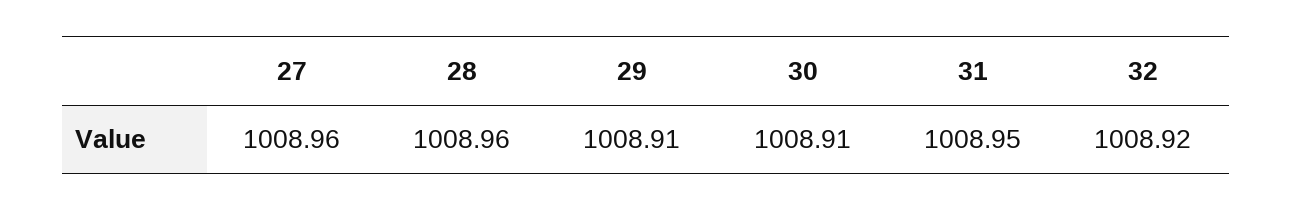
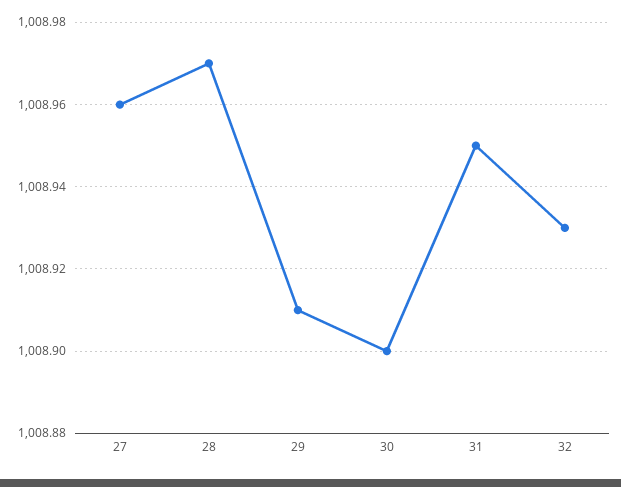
28: 1008.96 -> 1008.97
30: 1008.91 -> 1008.9
32: 1008.92 -> 1008.93

